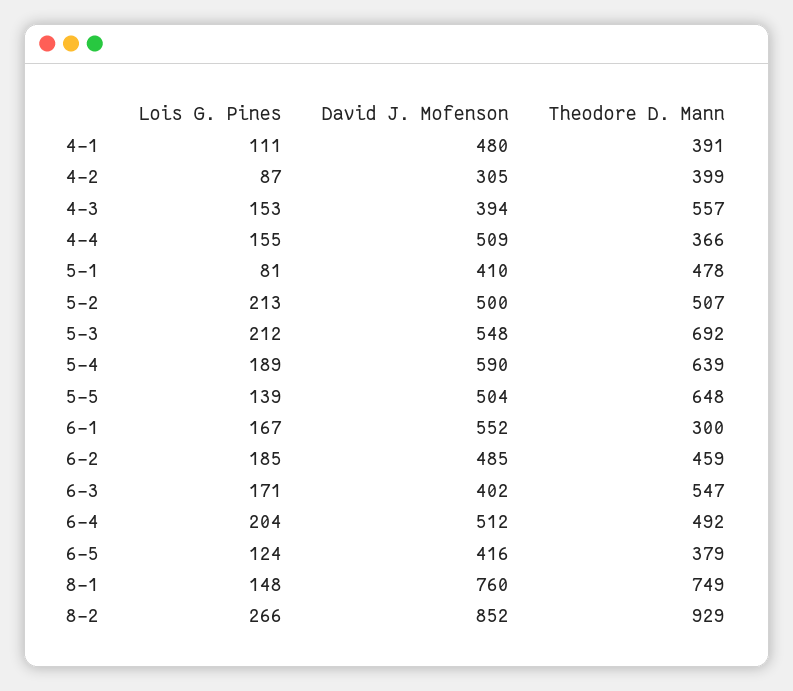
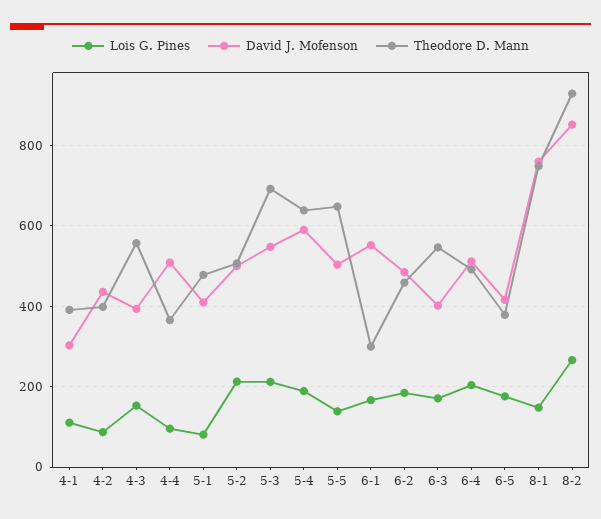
David J. Mofenson, 4-1: 480 -> 300
David J. Mofenson, 4-2: 305 -> 440
Lois G. Pines, 4-4: 155 -> 100
Lois G. Pines, 6-5: 124 -> 180

